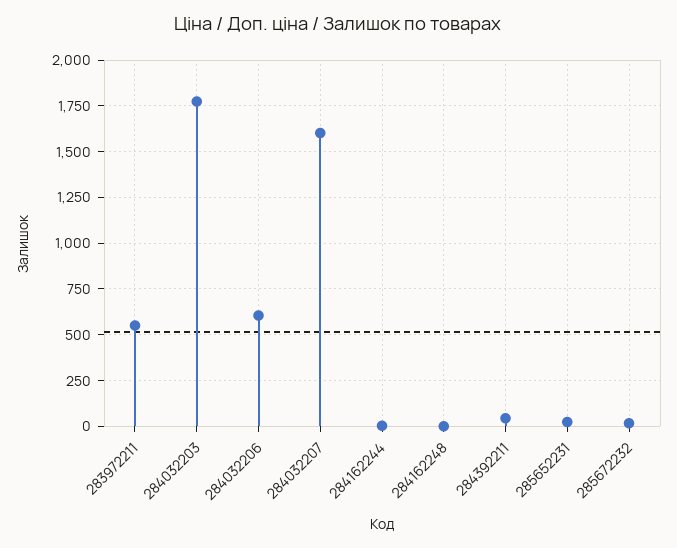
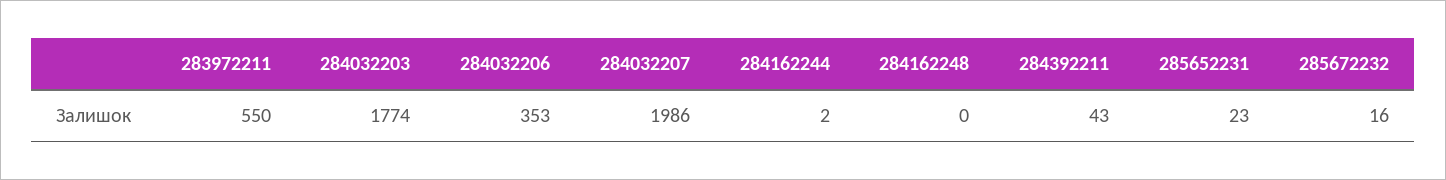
284032206: 600 -> 353
284032207: 1600 -> 1986

